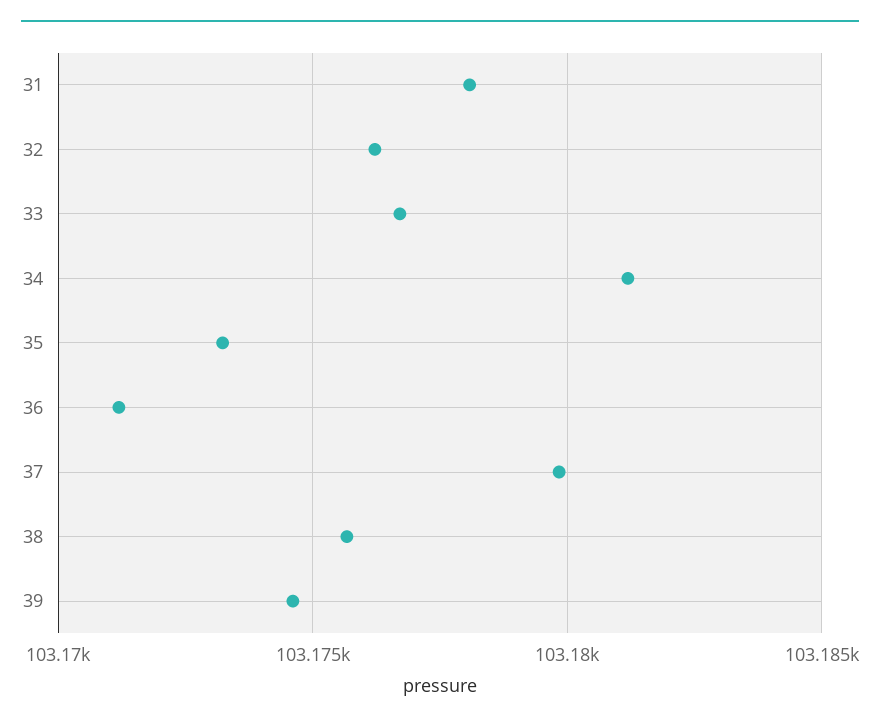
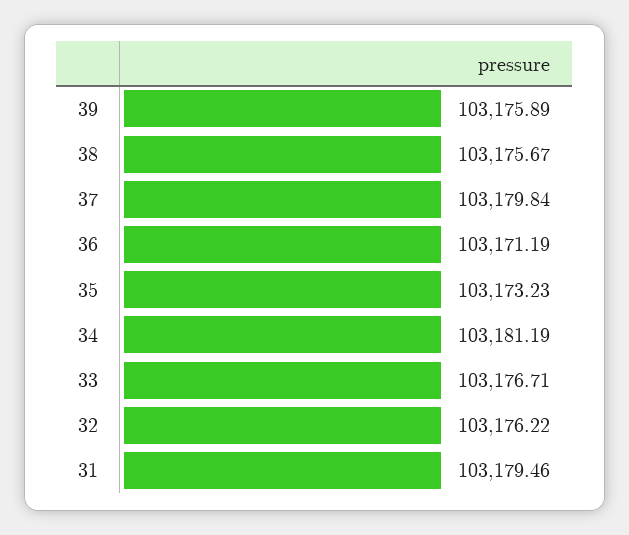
31: 103178 -> 103179.46
39: 103174.5 -> 103175.89

